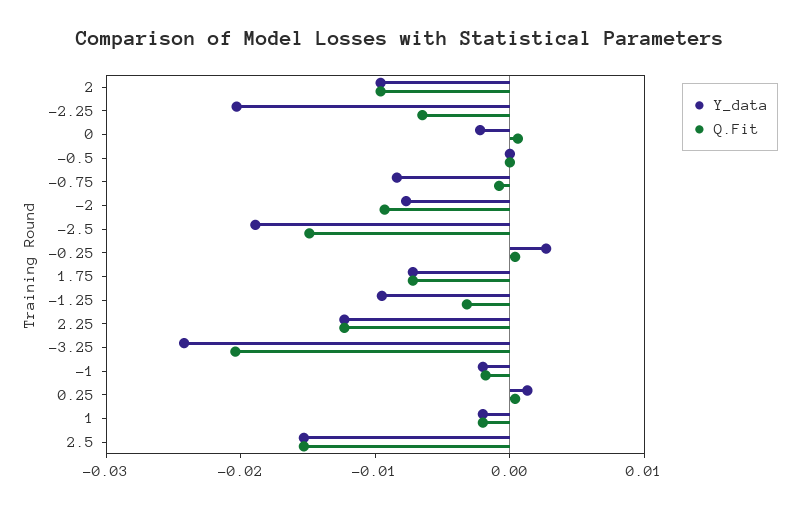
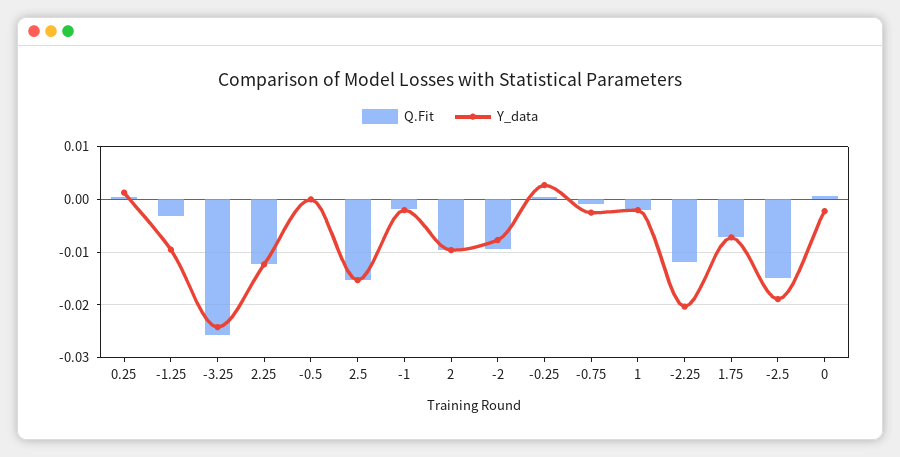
Q.Fit, -2.25: -0.006 -> -0.012
Y_data, -0.75: -0.008 -> -0.002
Q.Fit, -3.25: -0.02 -> -0.026

